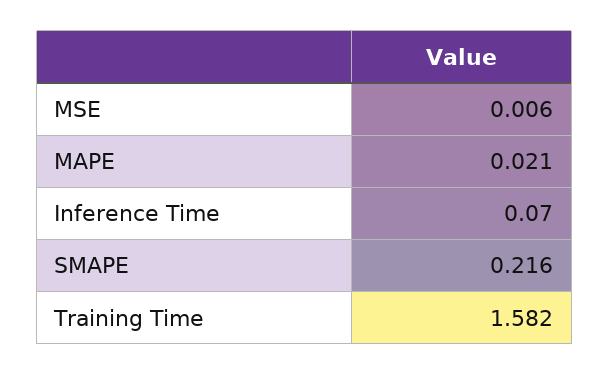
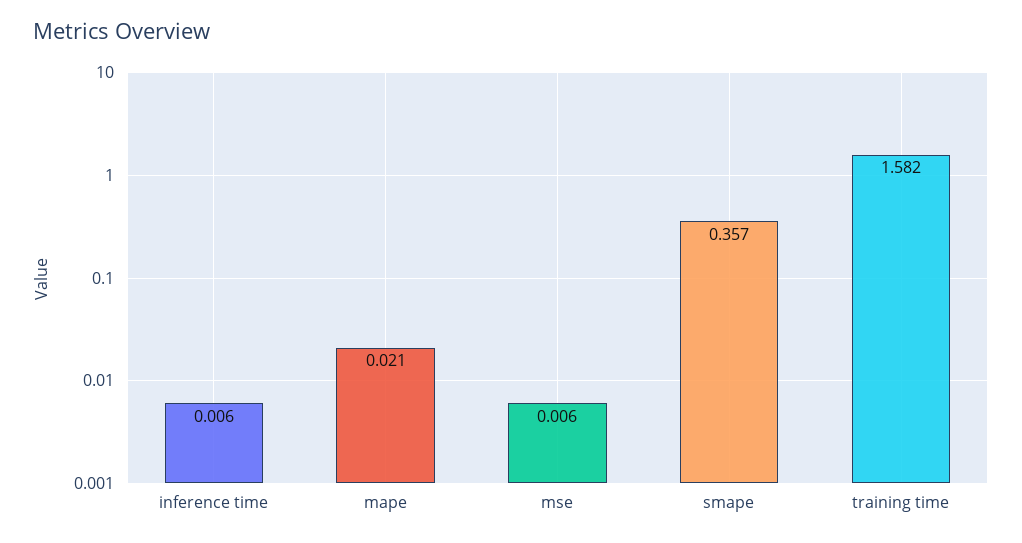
Inference Time: 0.07 -> 0.006
SMAPE: 0.216 -> 0.357

